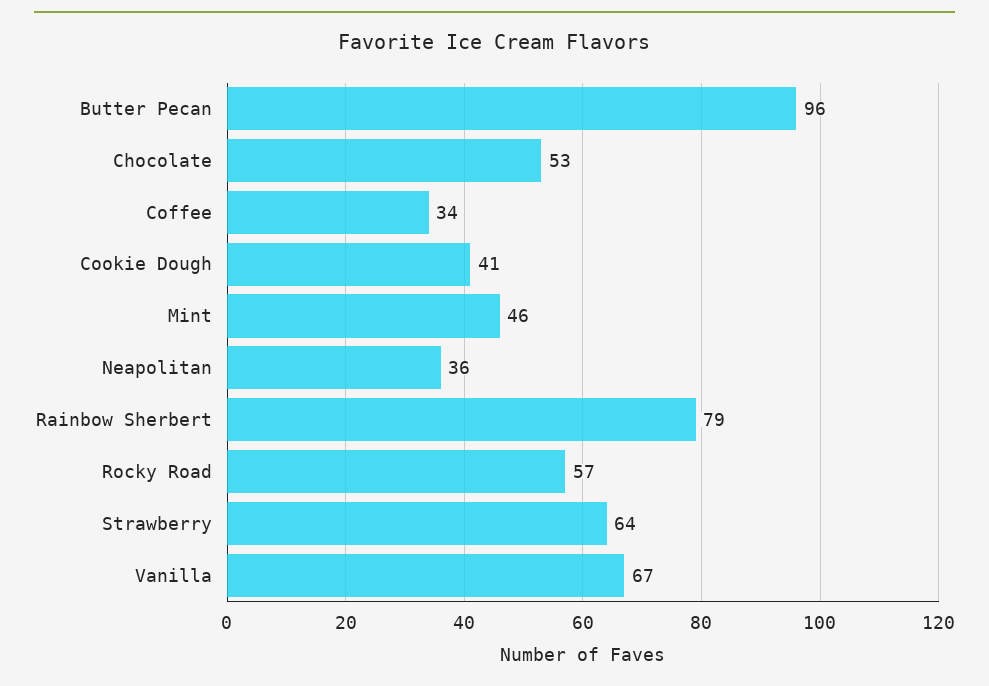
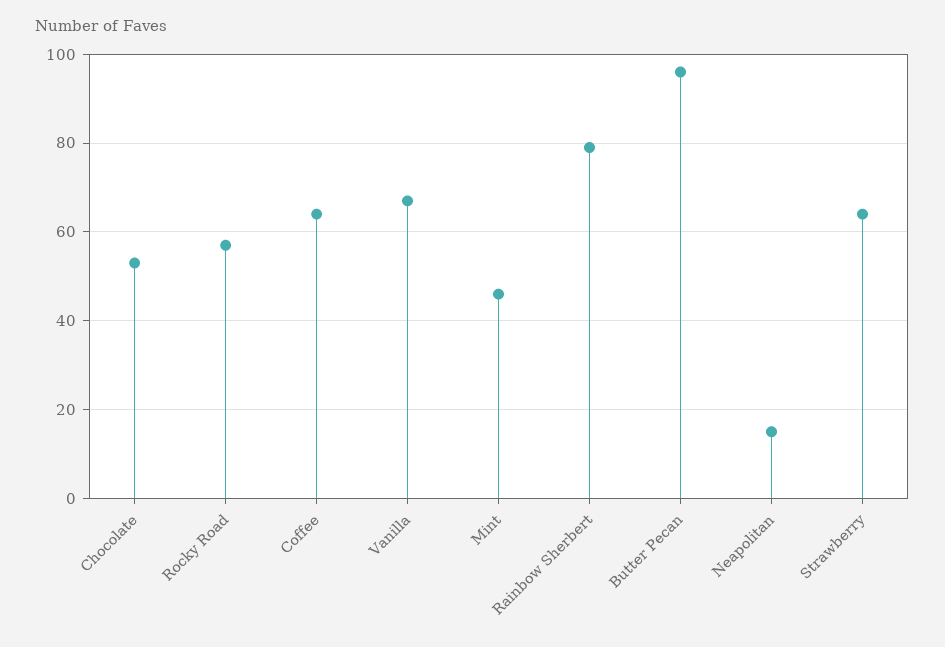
Coffee: 34 -> 65
Cookie Dough: 41 -> none
Neapolitan: 36 -> 15

